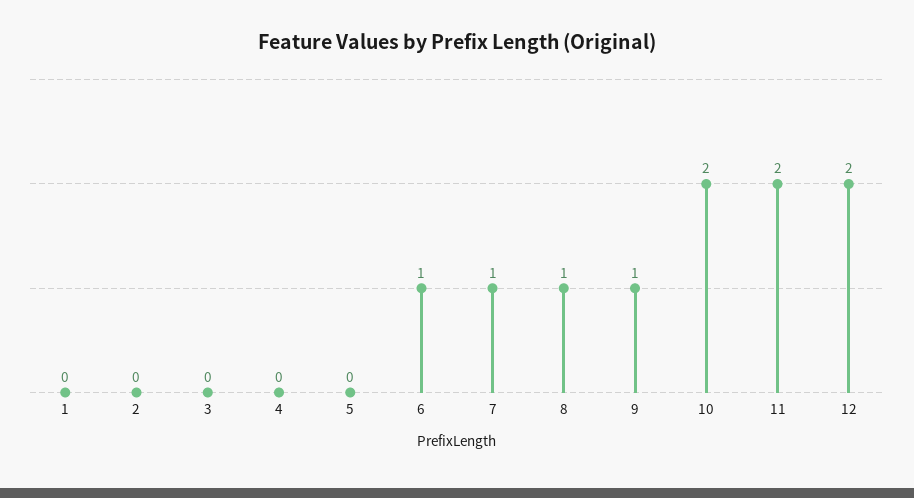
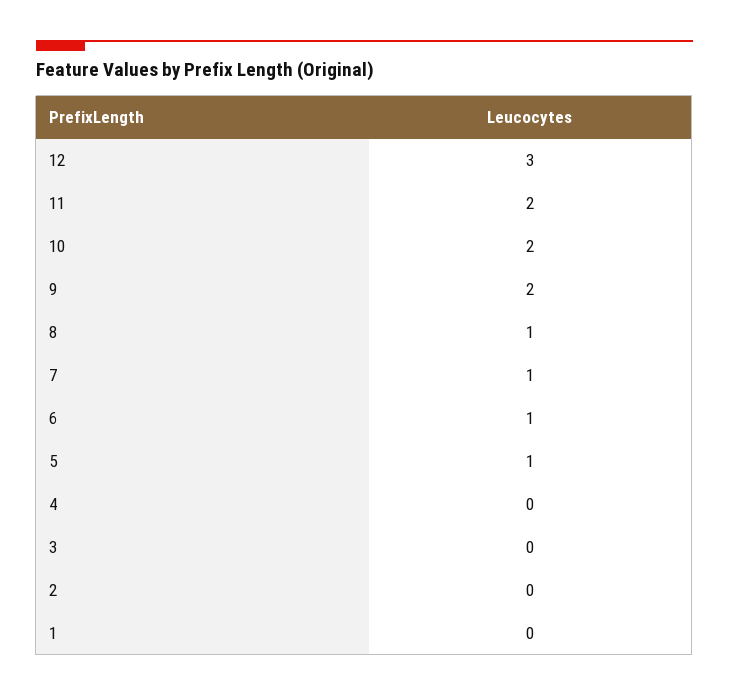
5: 0 -> 1
9: 1 -> 2
12: 2 -> 3

